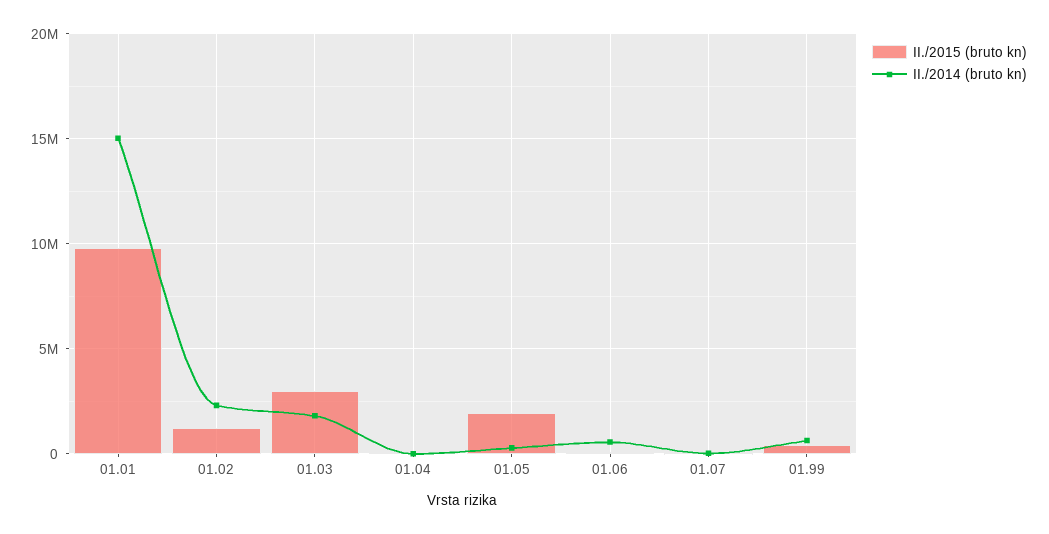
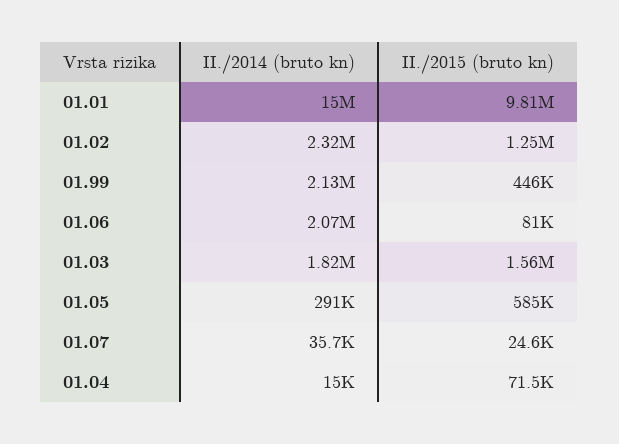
II./2015 (bruto kn), 01.03: 3000000 -> 1560000
II./2015 (bruto kn), 01.05: 2000000 -> 585000
II./2014 (bruto kn), 01.06: 500000 -> 2070000
II./2014 (bruto kn), 01.99: 500000 -> 2130000

